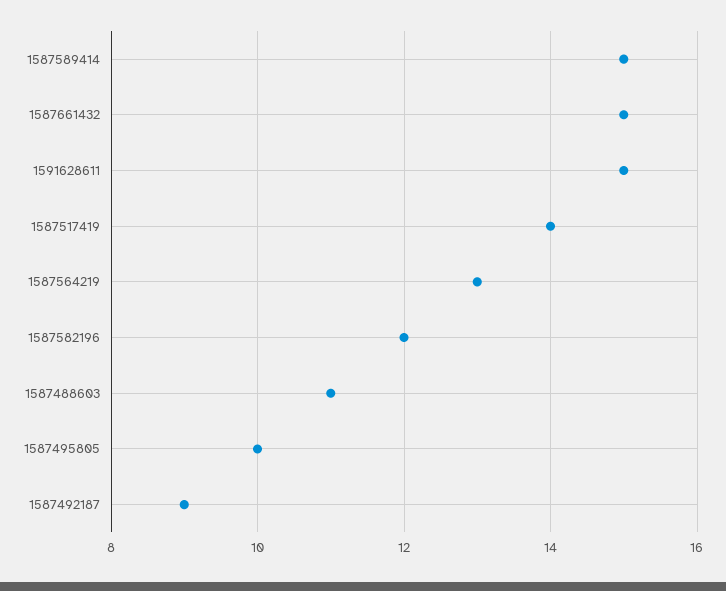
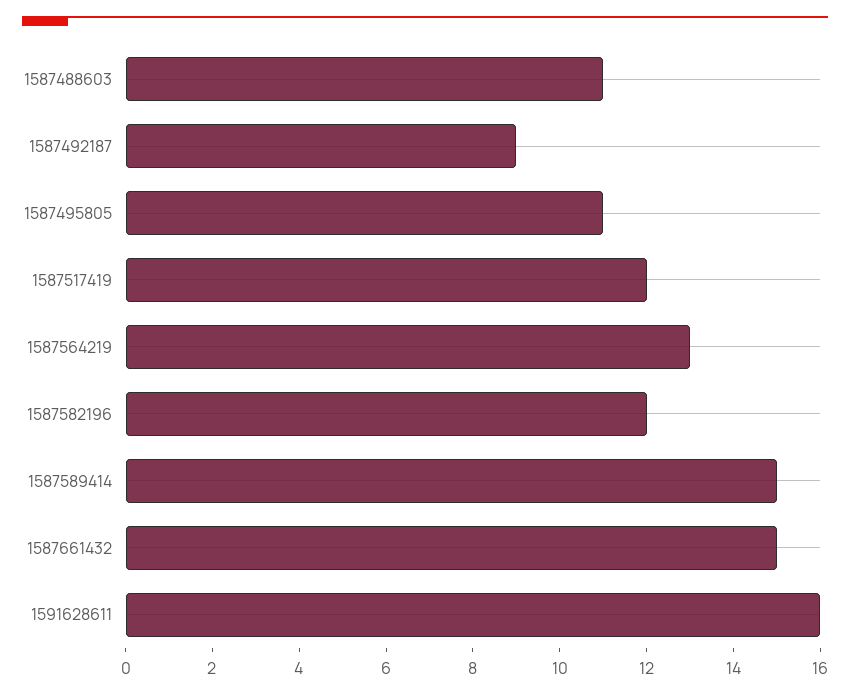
1591628611: 15 -> 16
1587517419: 14 -> 12
1587495805: 10 -> 11

